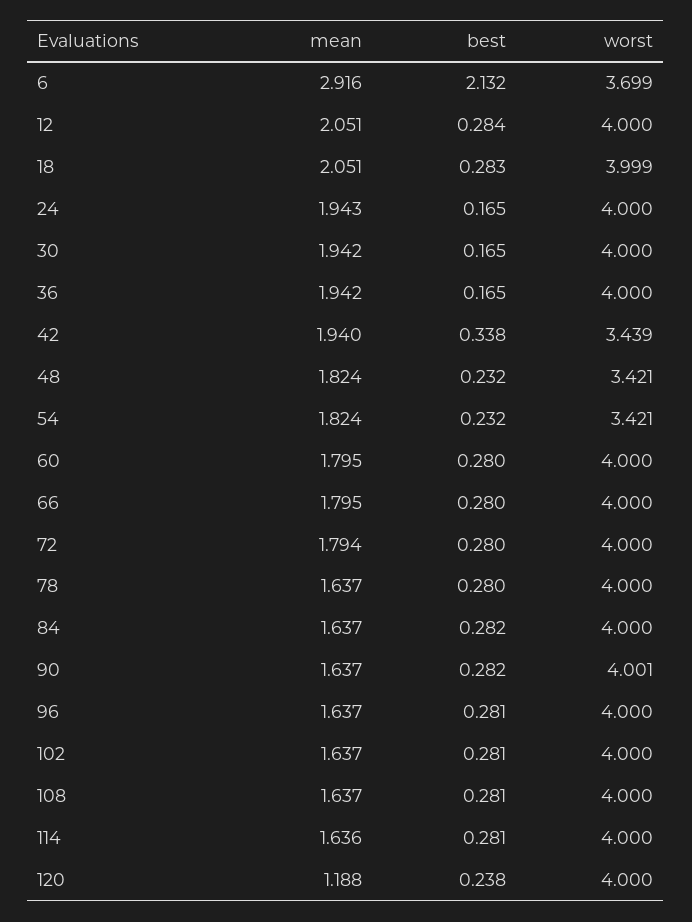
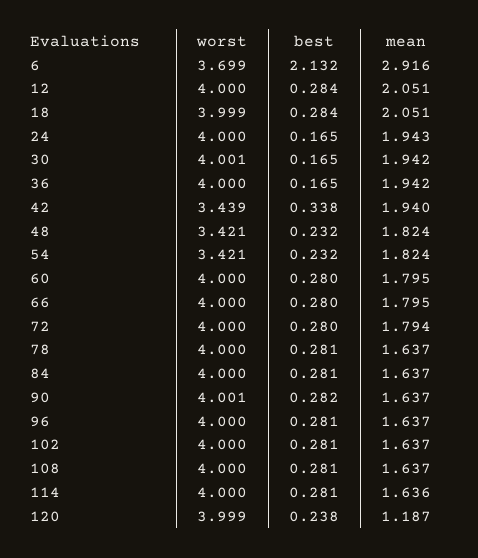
best, 18: 0.283 -> 0.284
worst, 30: 4 -> 4.001
best, 78: 0.28 -> 0.281
best, 84: 0.282 -> 0.281
mean, 120: 1.188 -> 1.187
worst, 120: 4 -> 3.999

